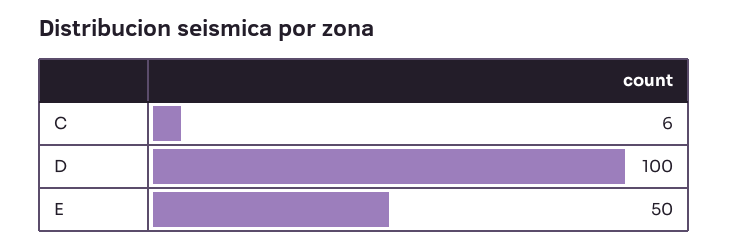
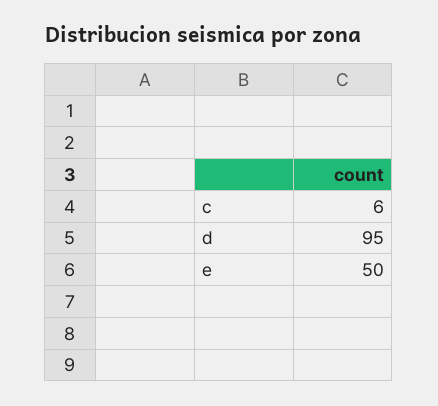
D: 100 -> 95

